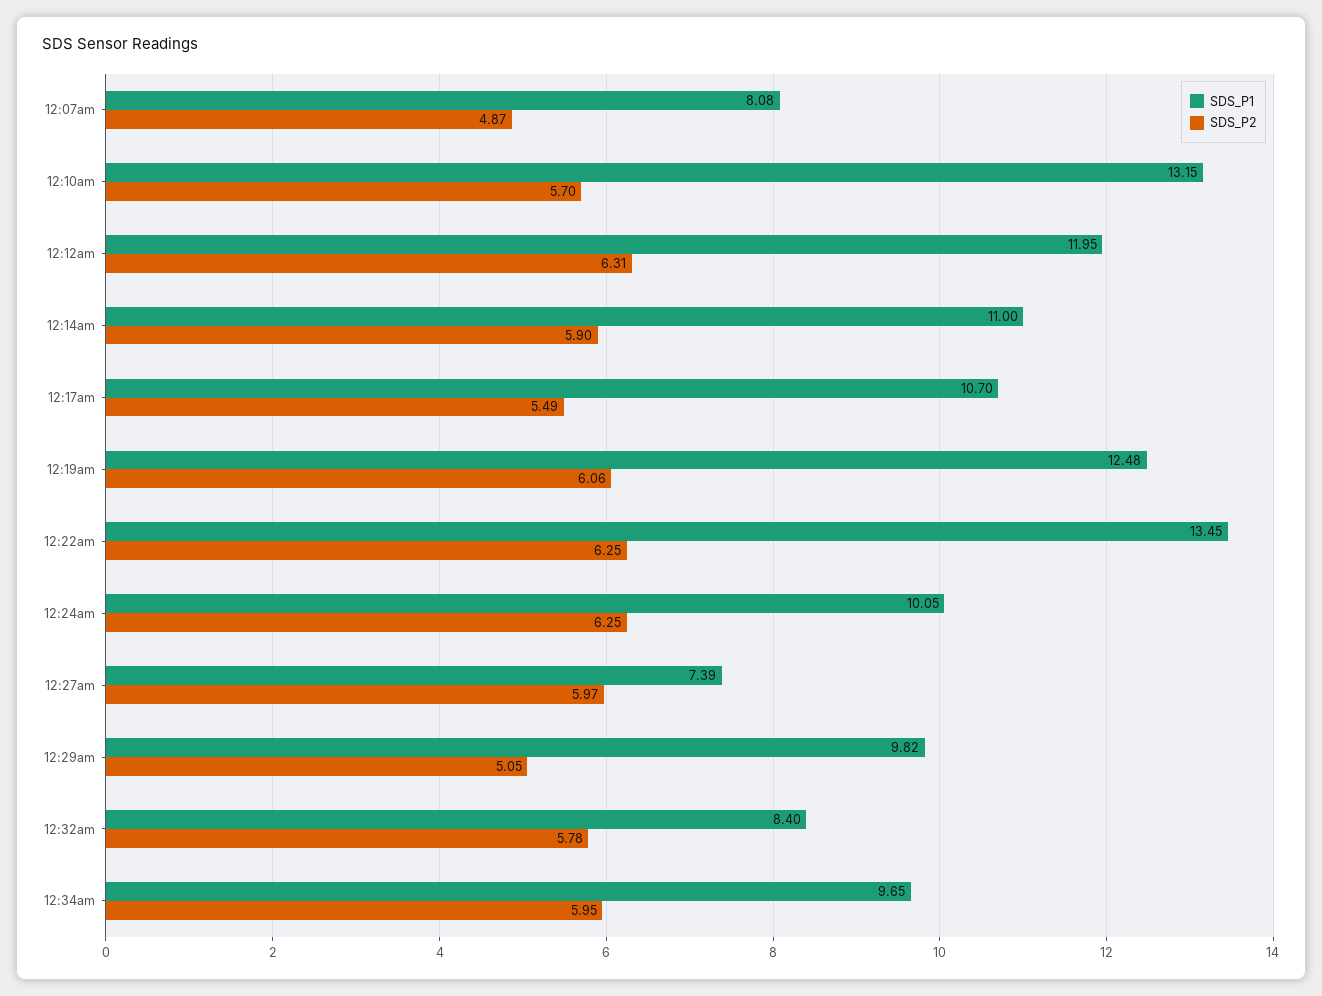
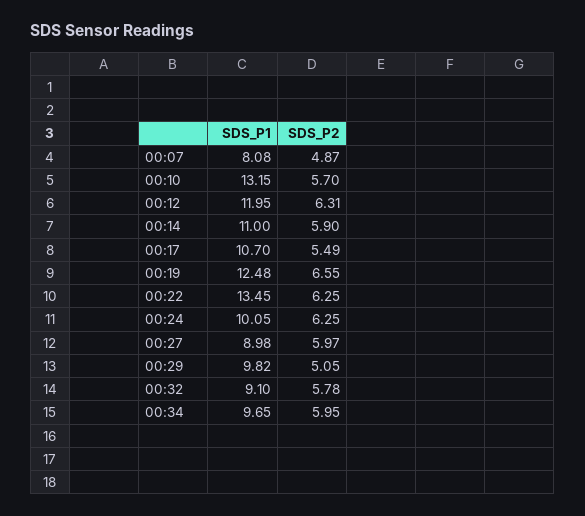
SDS_P2, 12:19am: 6.06 -> 6.55
SDS_P1, 12:27am: 7.39 -> 8.98
SDS_P1, 12:32am: 8.4 -> 9.1

